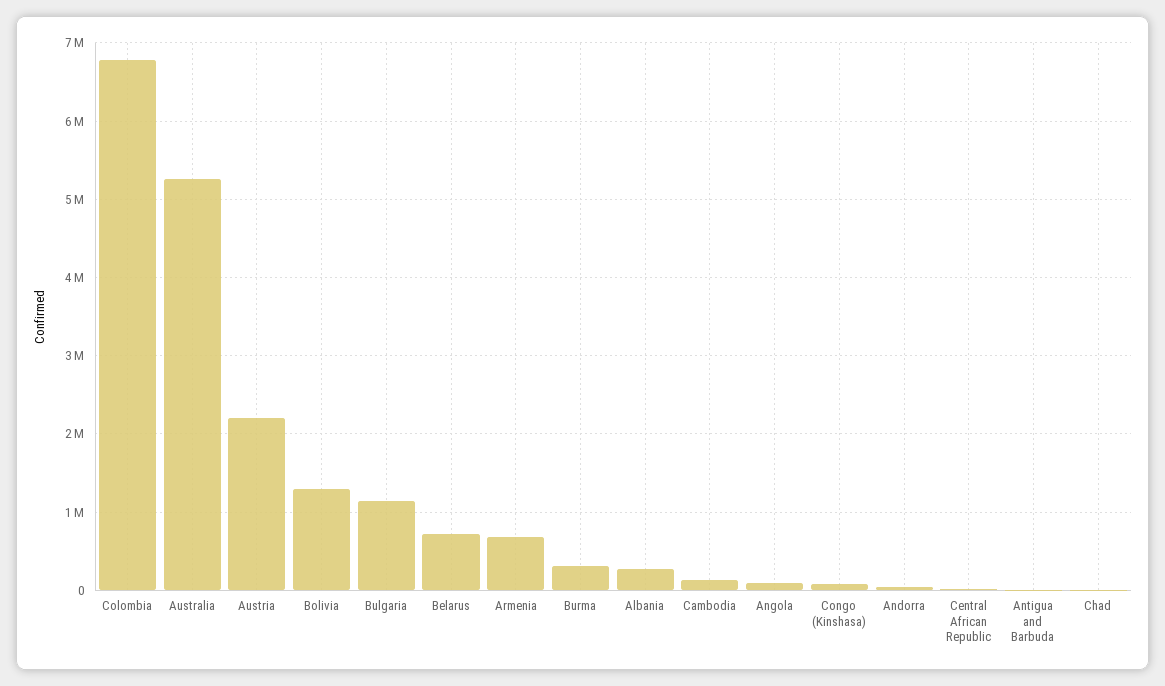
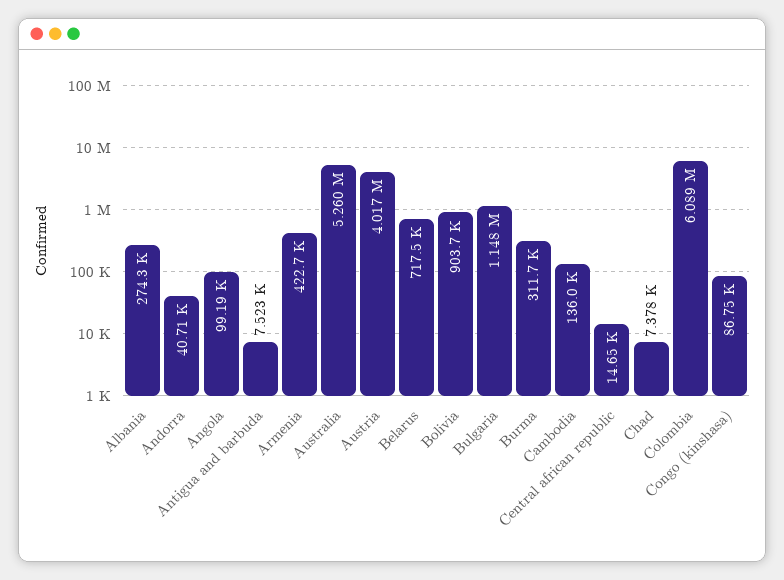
Colombia: 6800000 -> 6089000
Austria: 2200000 -> 4017000
Bolivia: 1300000 -> 903700
Armenia: 700000 -> 422700

